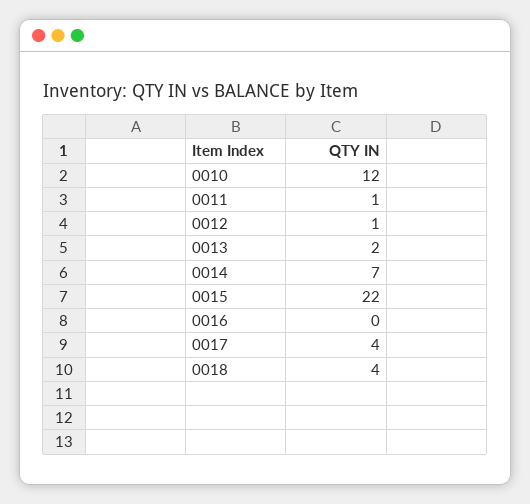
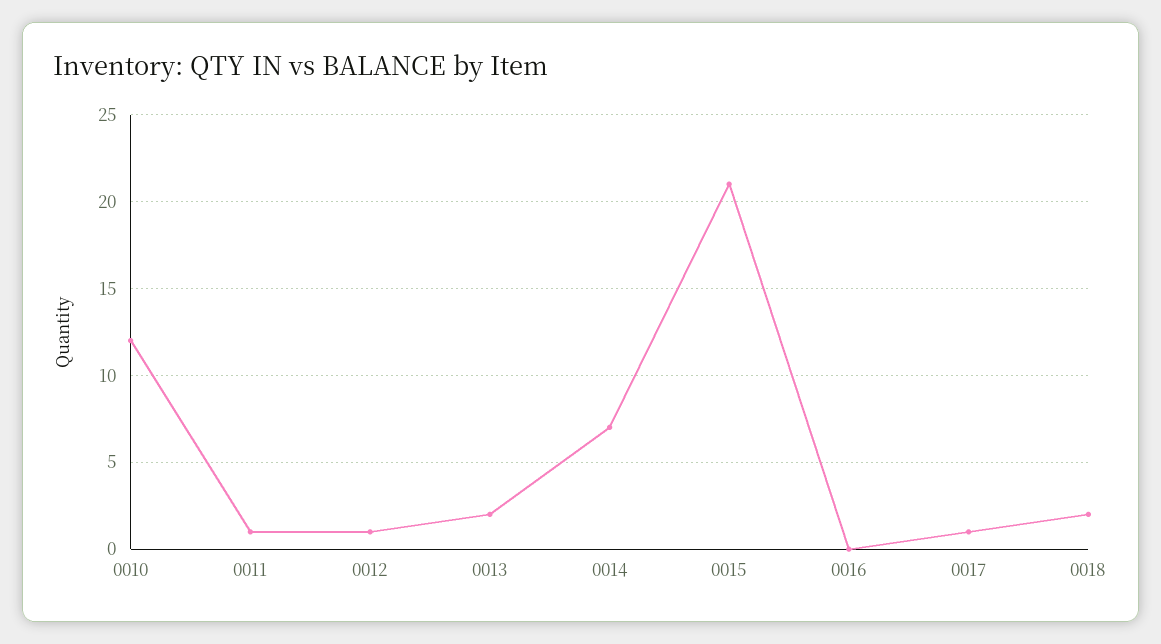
0015: 22 -> 21
0017: 4 -> 1
0018: 4 -> 2

